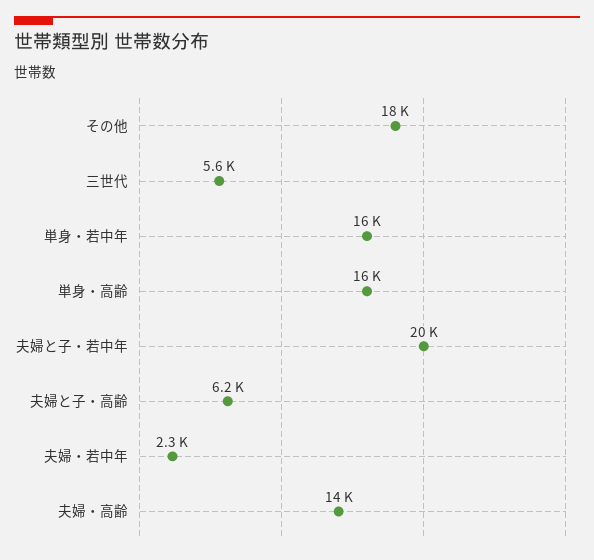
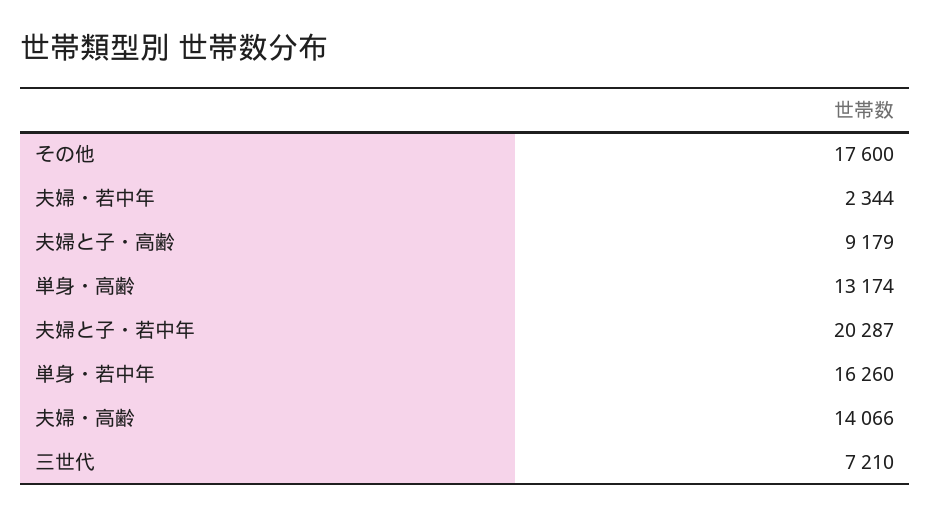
三世代: 5600 -> 7210
単身・高齢: 16000 -> 13174
夫婦と子・高齢: 6200 -> 9179

